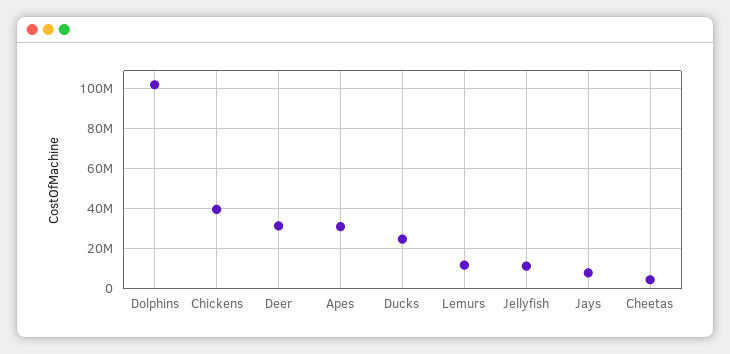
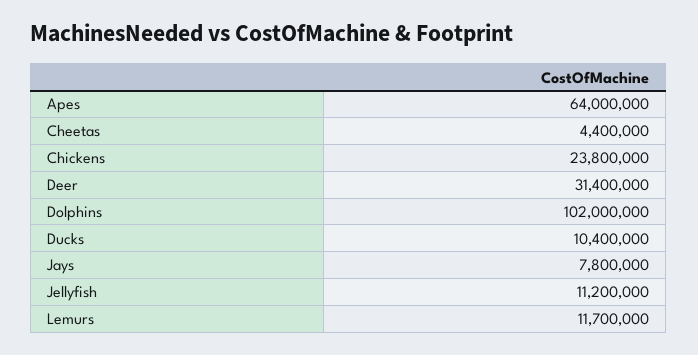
Chickens: 40000000 -> 23800000
Apes: 30000000 -> 64000000
Ducks: 25000000 -> 10400000

